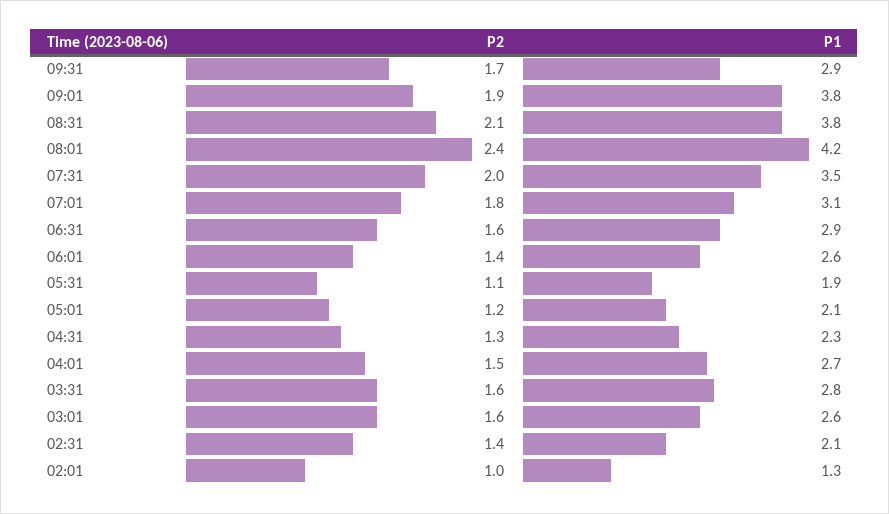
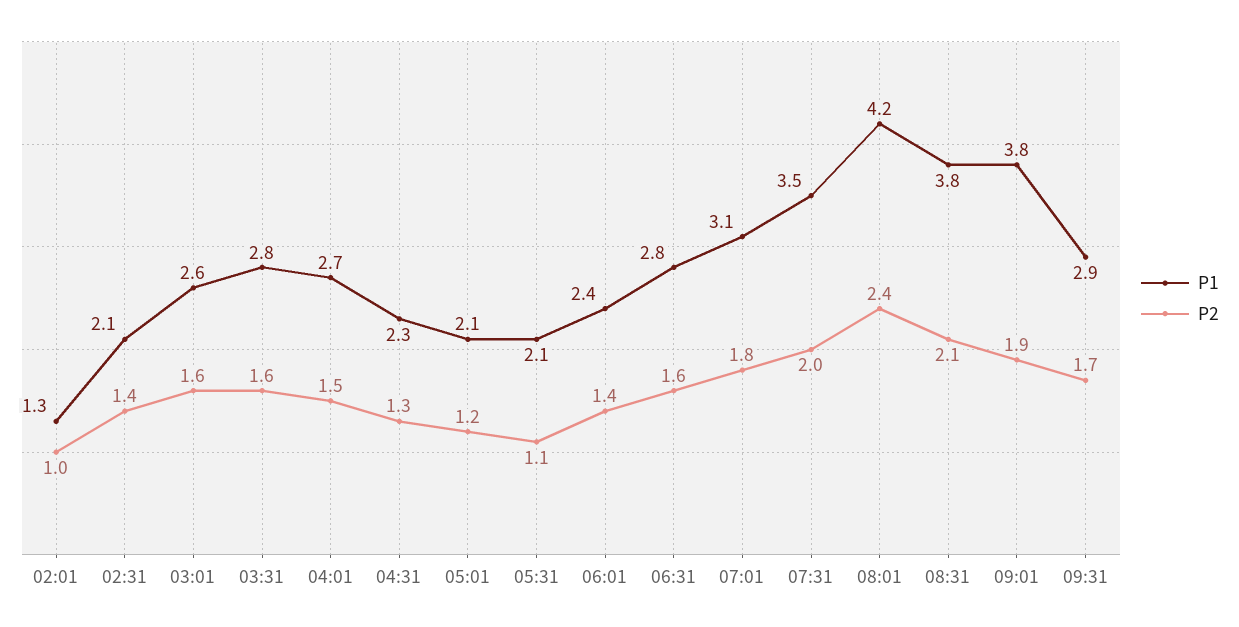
P1, 06:31: 2.9 -> 2.8
P1, 06:01: 2.6 -> 2.4
P1, 05:31: 1.9 -> 2.1

